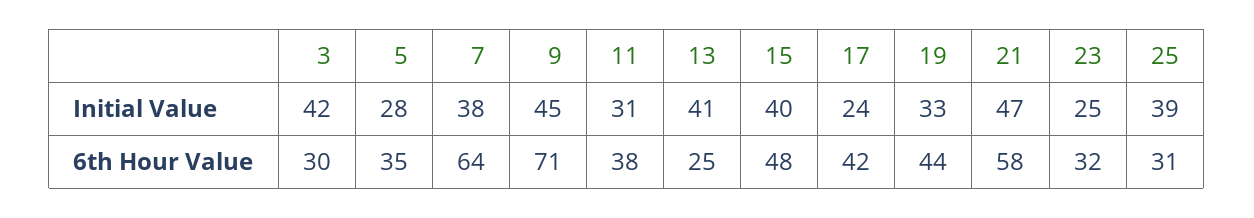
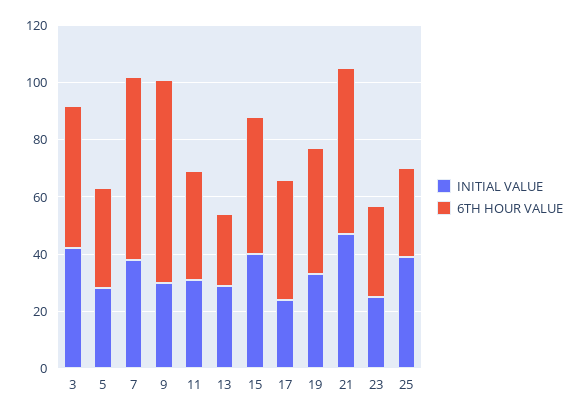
Initial Value, 9: 45 -> 30
Initial Value, 13: 41 -> 30
6th Hour Value, 3: 30 -> 50

